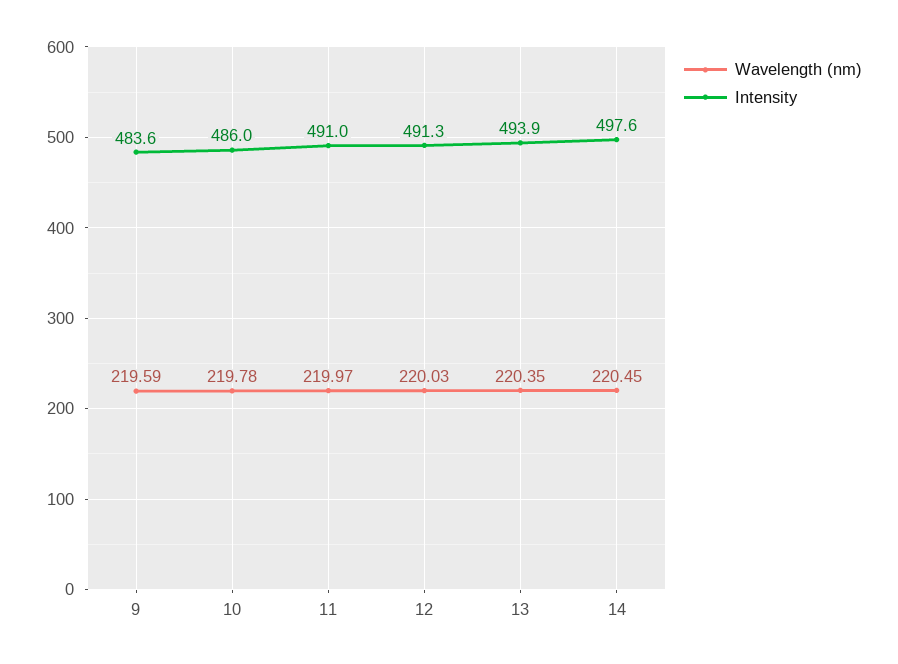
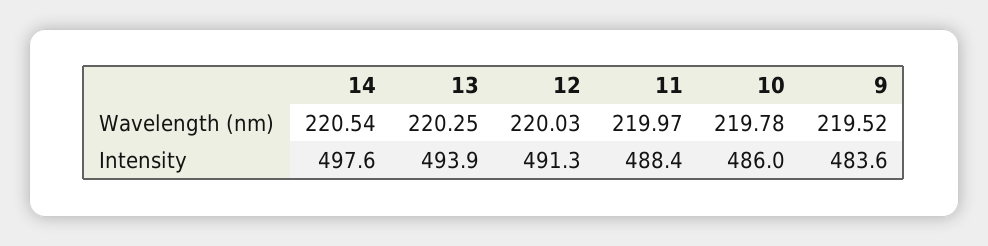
Wavelength (nm), 9: 219.59 -> 219.52
Intensity, 11: 491 -> 488.4
Wavelength (nm), 13: 220.35 -> 220.25
Wavelength (nm), 14: 220.45 -> 220.54

